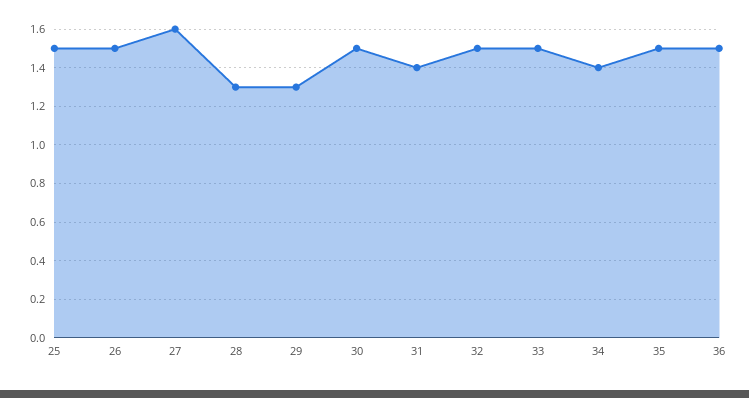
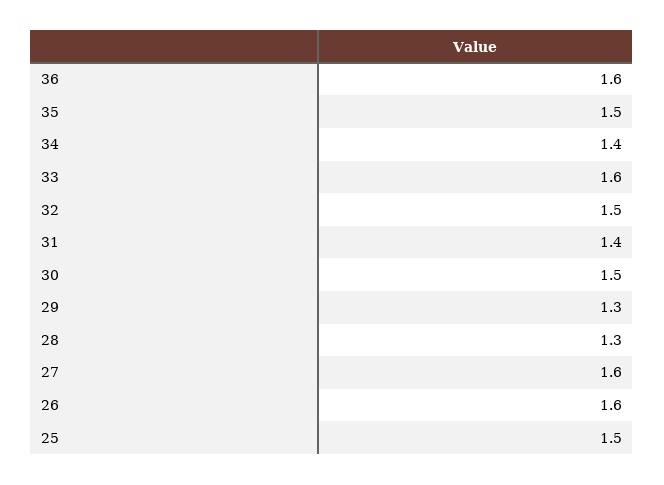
26: 1.5 -> 1.6
33: 1.5 -> 1.6
36: 1.5 -> 1.6

